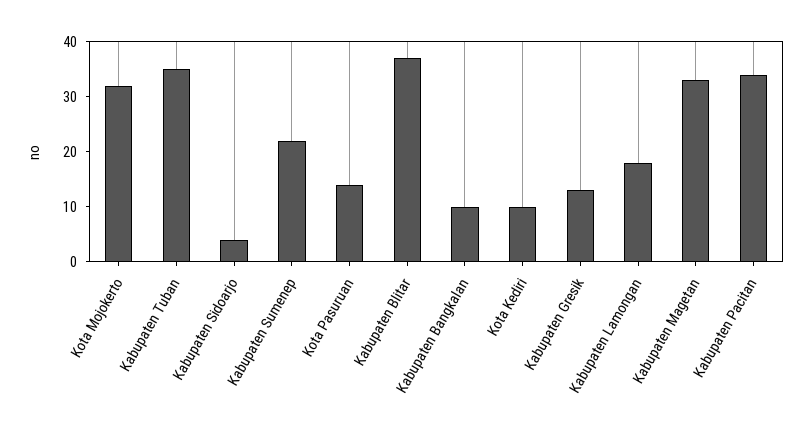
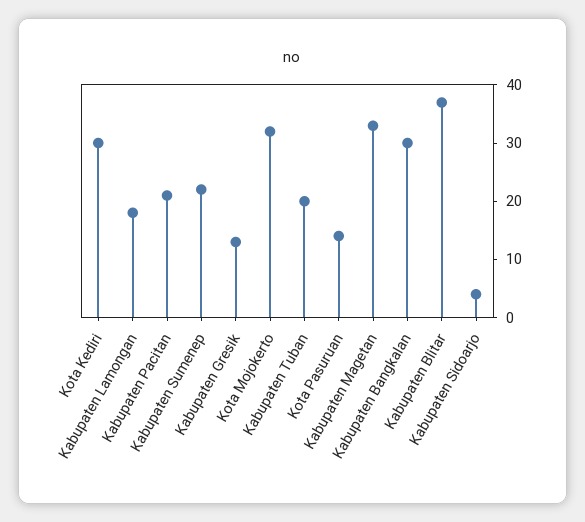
Kabupaten Tuban: 35 -> 20
Kabupaten Bangkalan: 10 -> 30
Kota Kediri: 10 -> 30
Kabupaten Pacitan: 35 -> 20

